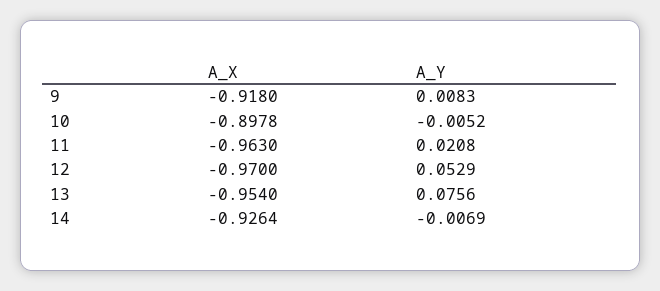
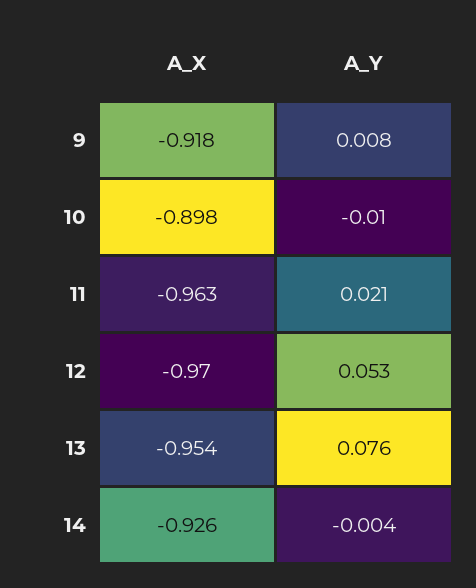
A_Y, 10: -0.0052 -> -0.01
A_Y, 14: -0.0069 -> -0.004

